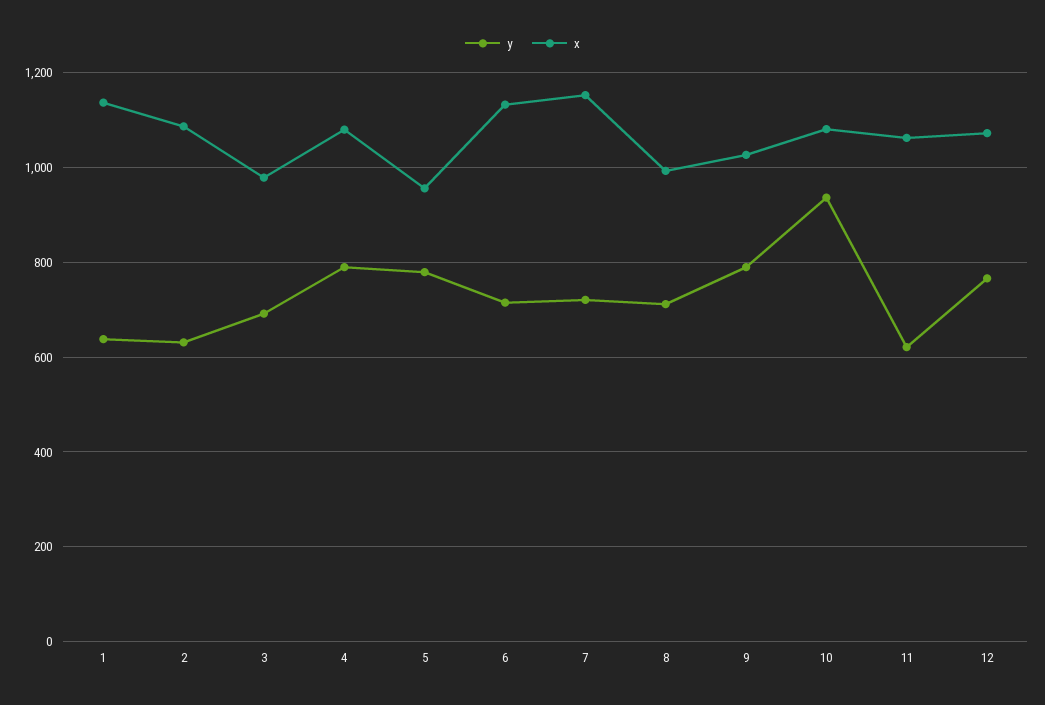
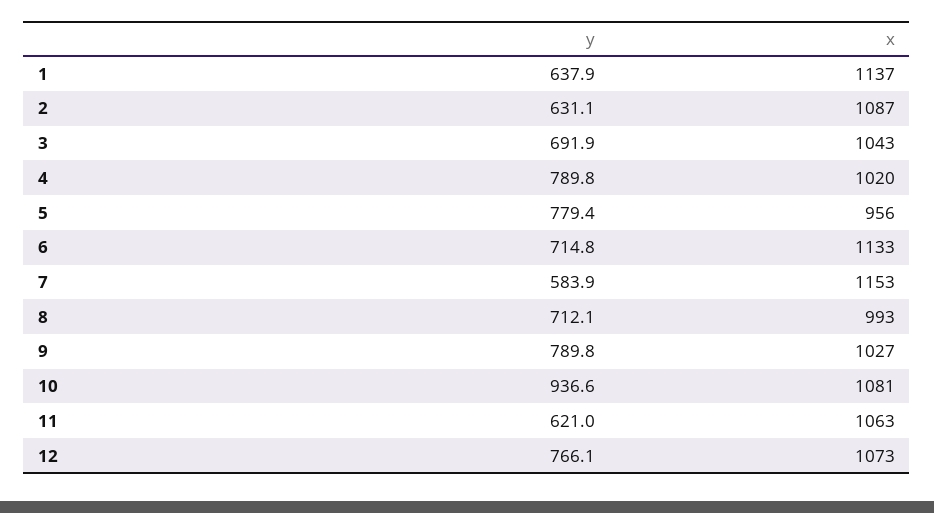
x, 3: 980 -> 1043
x, 4: 1080 -> 1020
y, 7: 720 -> 583.9

